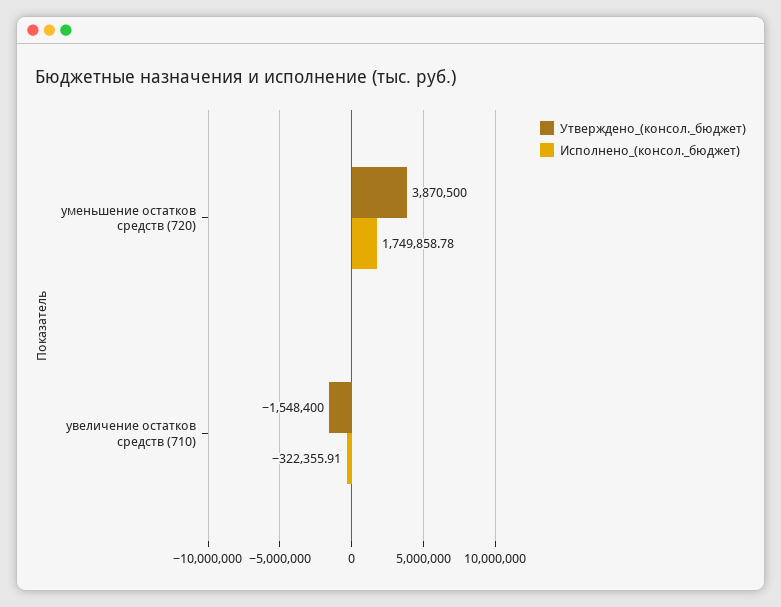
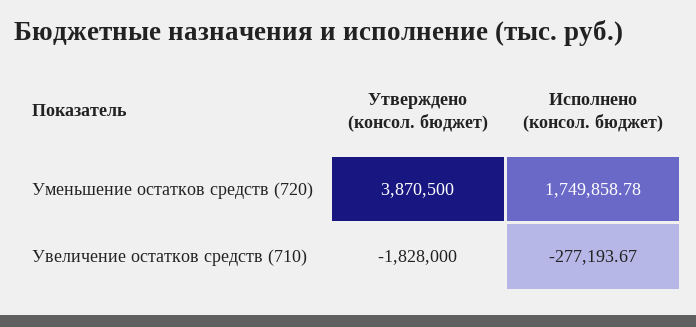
Утверждено_(консол._бюджет), увеличение остатков средств (710): -1548400 -> -1828000
Исполнено_(консол._бюджет), увеличение остатков средств (710): -322355.91 -> -277193.67

